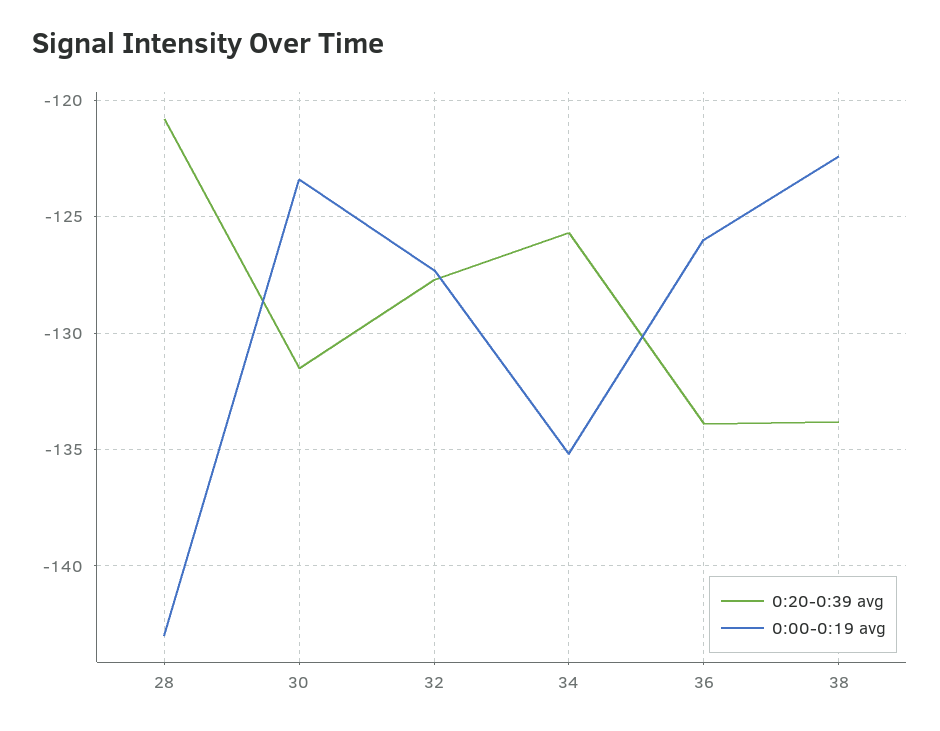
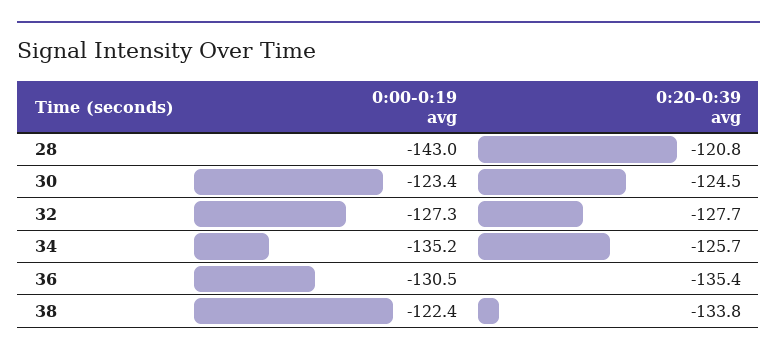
0:20-0:39 avg, 30: -131.5 -> -124.5
0:20-0:39 avg, 36: -134 -> -135.4
0:00-0:19 avg, 36: -126 -> -130.5

